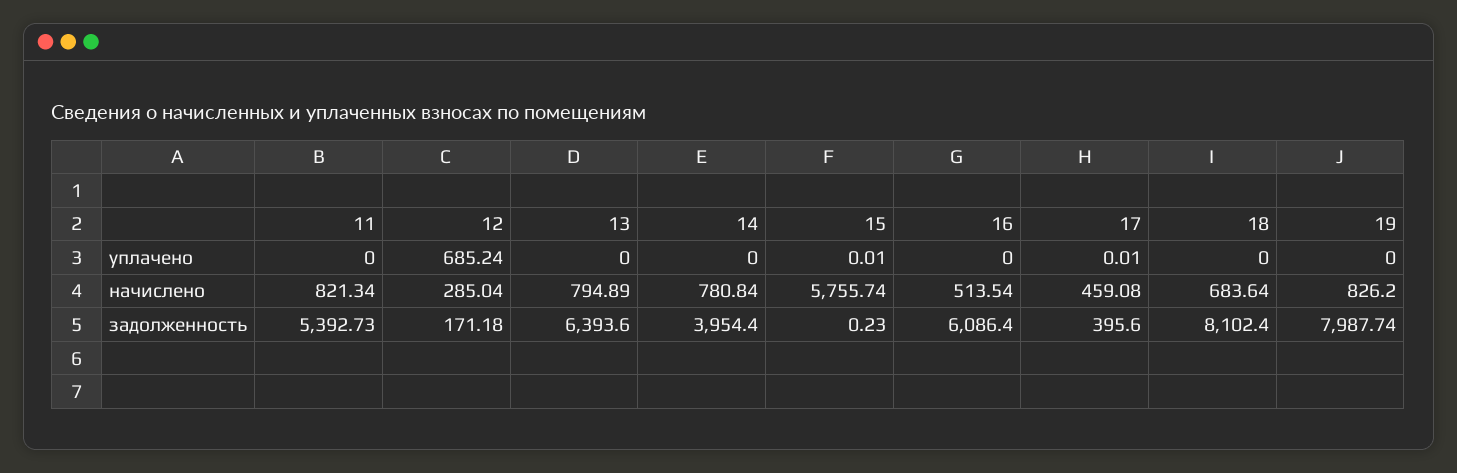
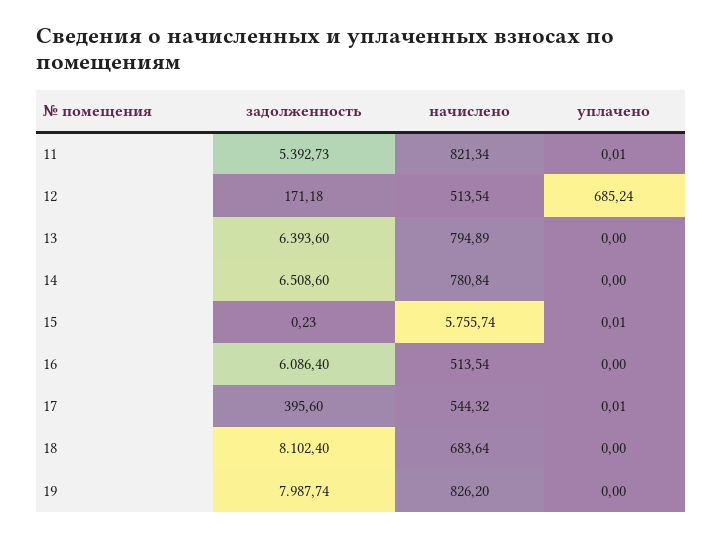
11, уплачено: 0 -> 0.01
12, начислено: 285.04 -> 513.54
17, начислено: 459.08 -> 544.32
14, задолженность: 3954.4 -> 6508.6

